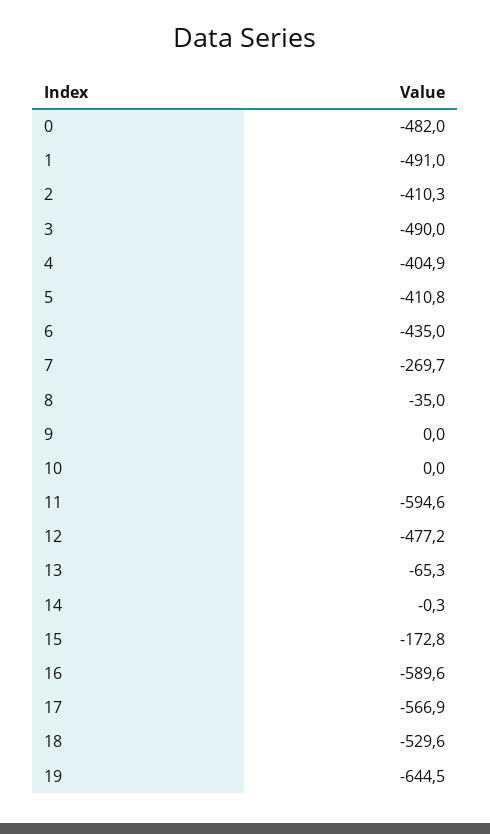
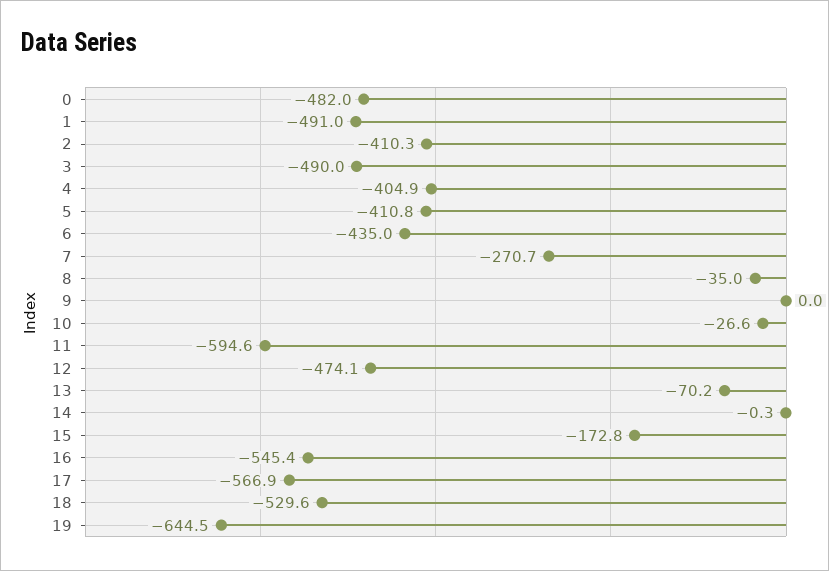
7: -269.7 -> -270.7
10: 0 -> -26.6
12: -477.2 -> -474.1
13: -65.3 -> -70.2
16: -589.6 -> -545.4

